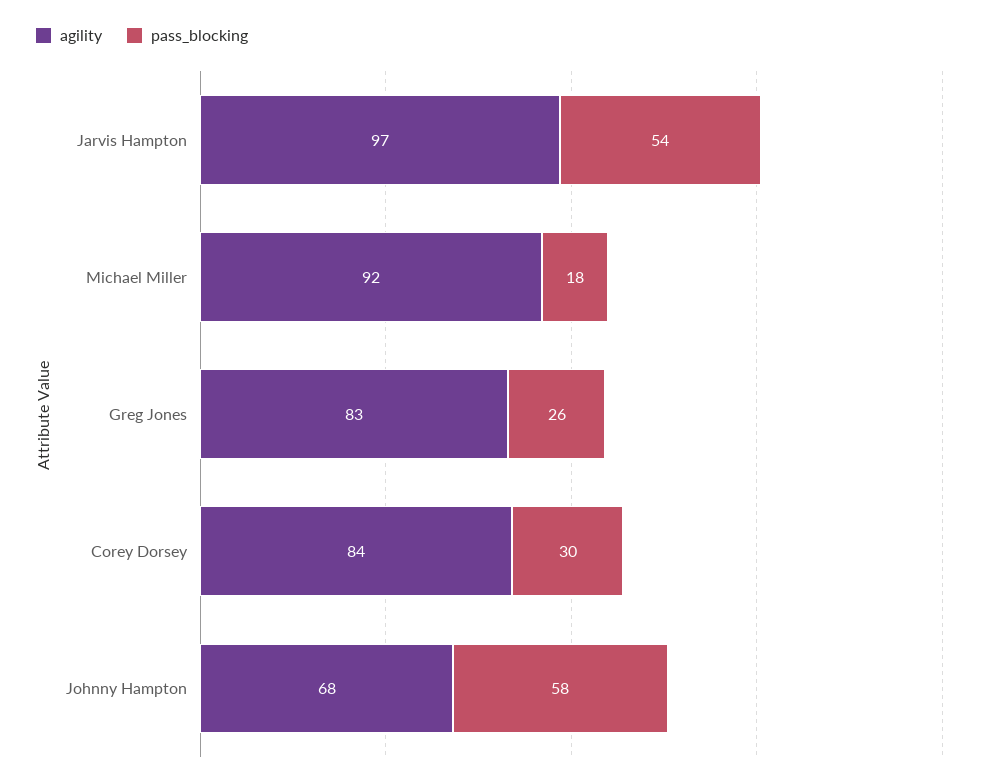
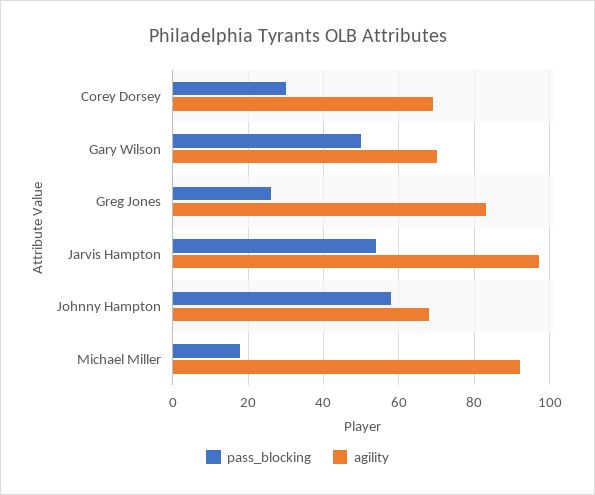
agility, Corey Dorsey: 84 -> 70
pass_blocking, Gary Wilson: none -> 50
agility, Gary Wilson: none -> 70

